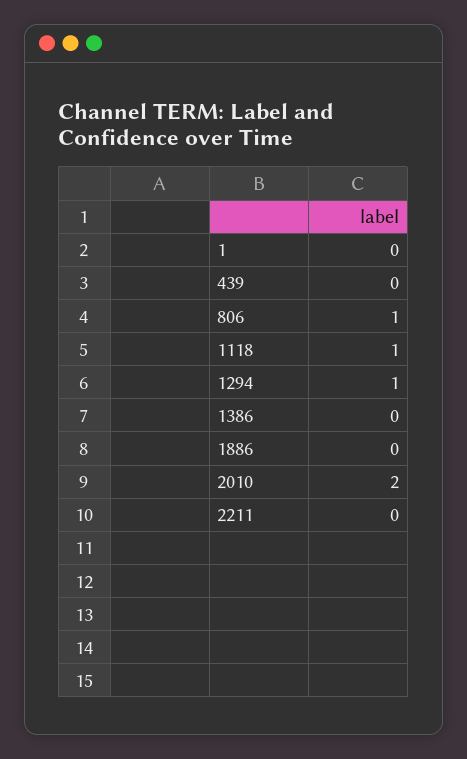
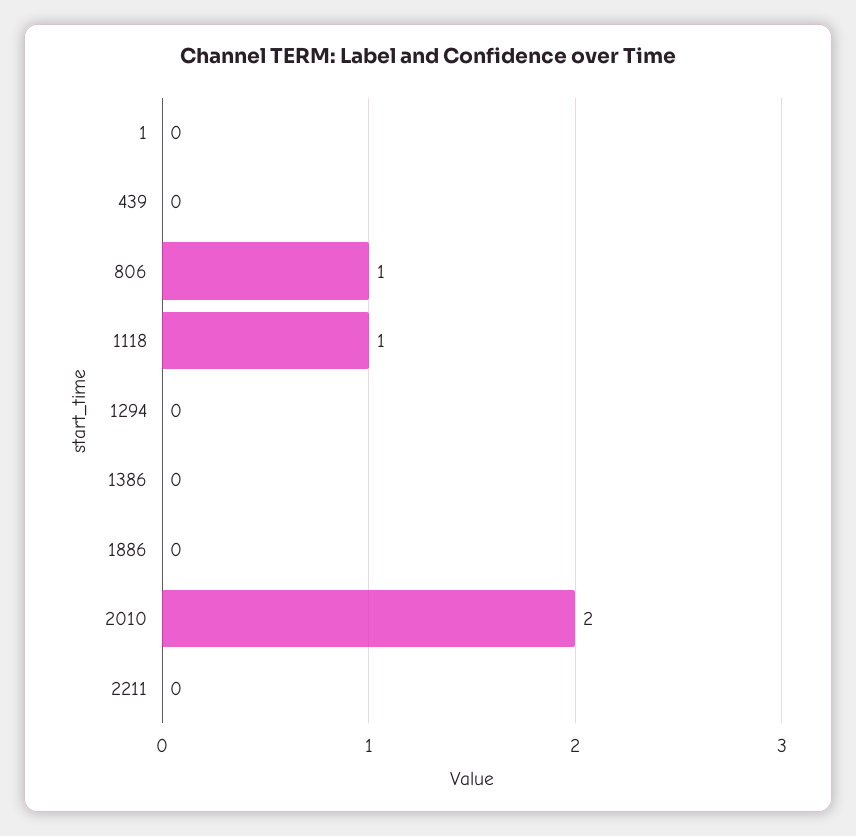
1294: 1 -> 0

